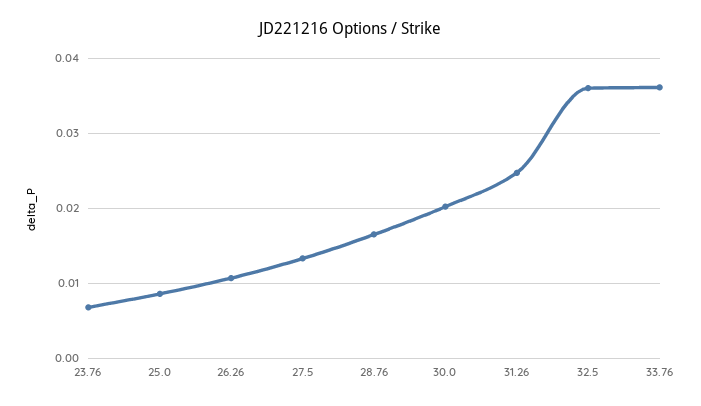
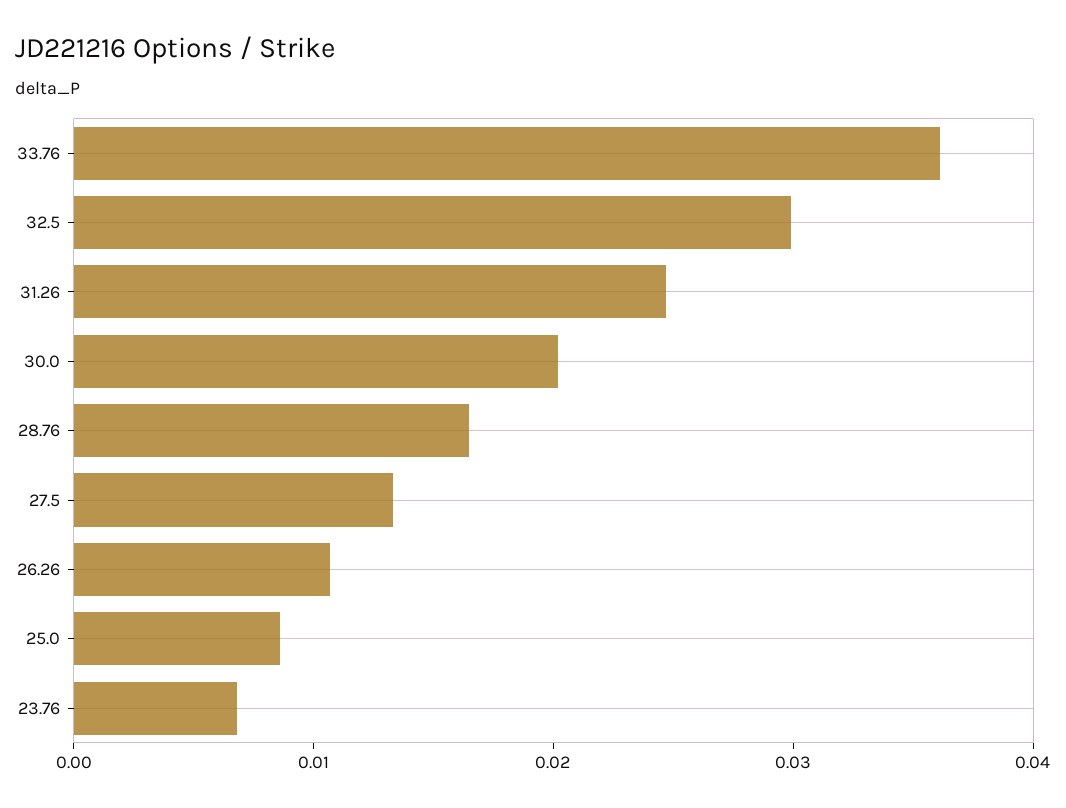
32.5: 0.036 -> 0.03

